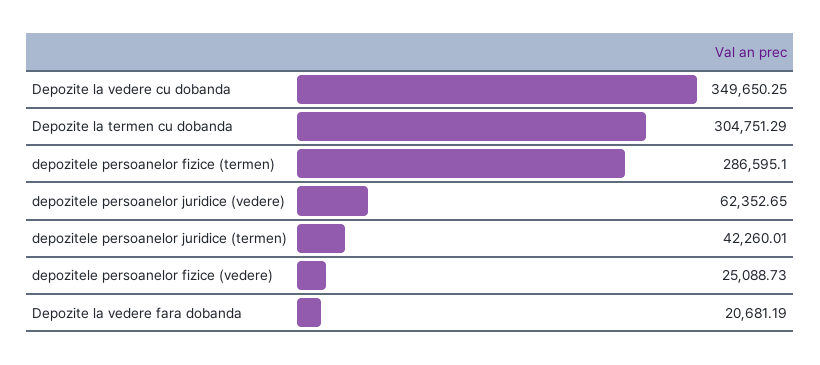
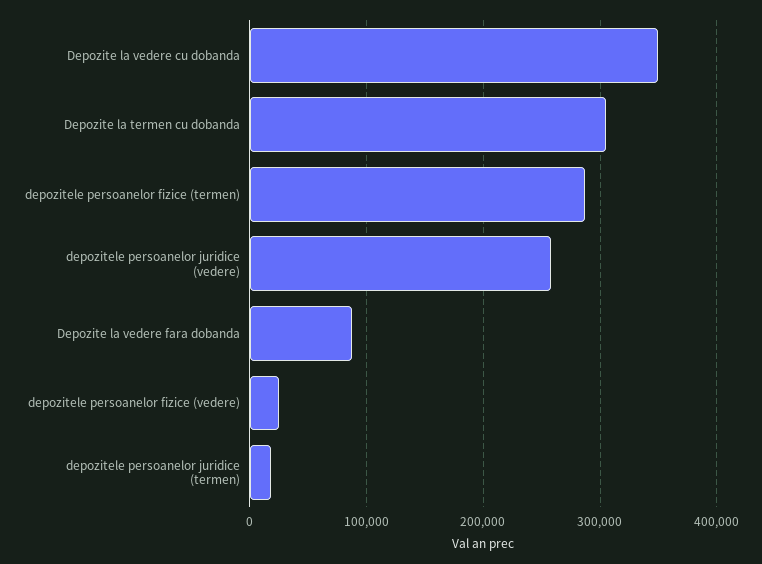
depozitele persoanelor juridice (vedere): 62352.65 -> 260000
depozitele persoanelor juridice (termen): 42260.01 -> 20000
Depozite la vedere fara dobanda: 20681.19 -> 90000

